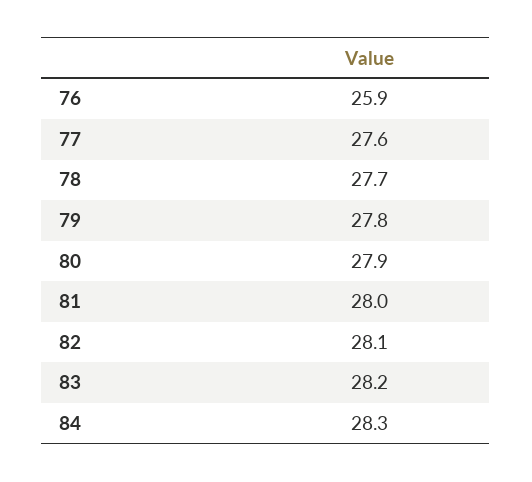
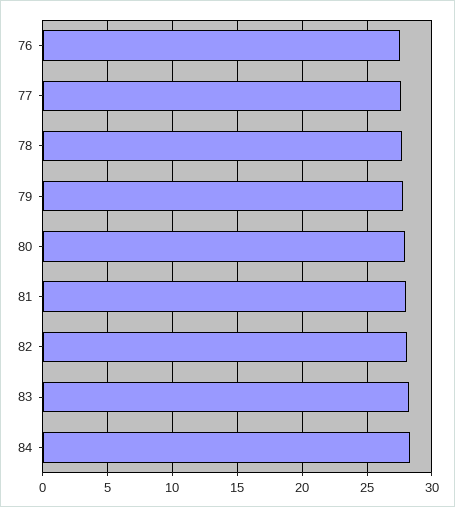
76: 25.9 -> 27.5

